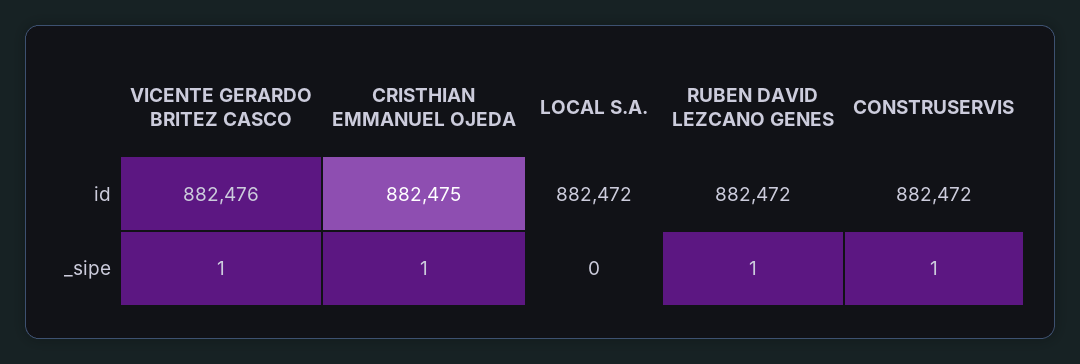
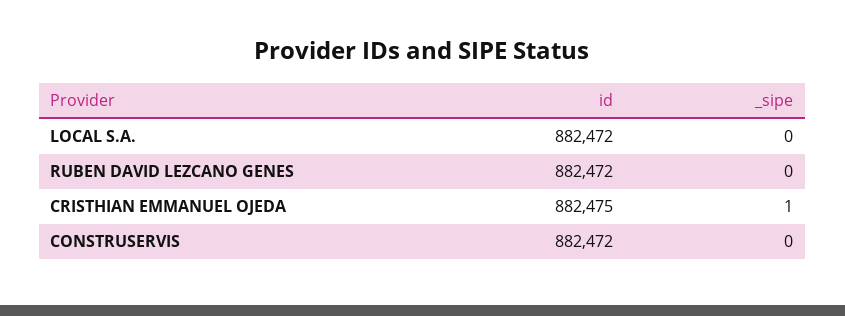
VICENTE GERARDO BRITEZ CASCO, id: 882476 -> none
VICENTE GERARDO BRITEZ CASCO, _sipe: 1 -> none
RUBEN DAVID LEZCANO GENES, _sipe: 1 -> 0
CONSTRUSERVIS, _sipe: 1 -> 0

